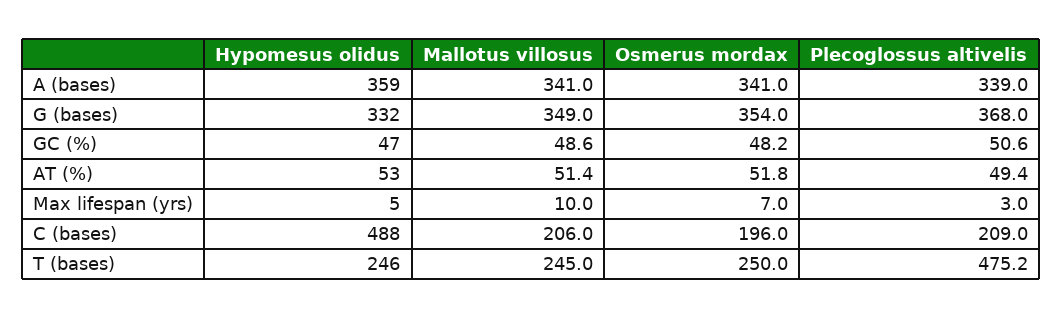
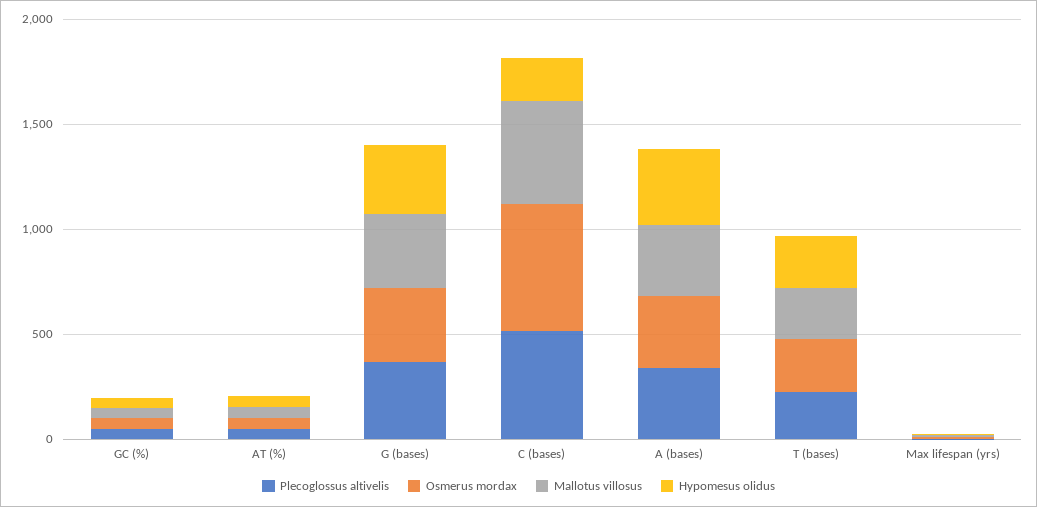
Hypomesus olidus, C (bases): 488 -> 200
Mallotus villosus, C (bases): 206 -> 500
Osmerus mordax, C (bases): 196 -> 600
Plecoglossus altivelis, C (bases): 209 -> 500
Plecoglossus altivelis, T (bases): 475.2 -> 200

